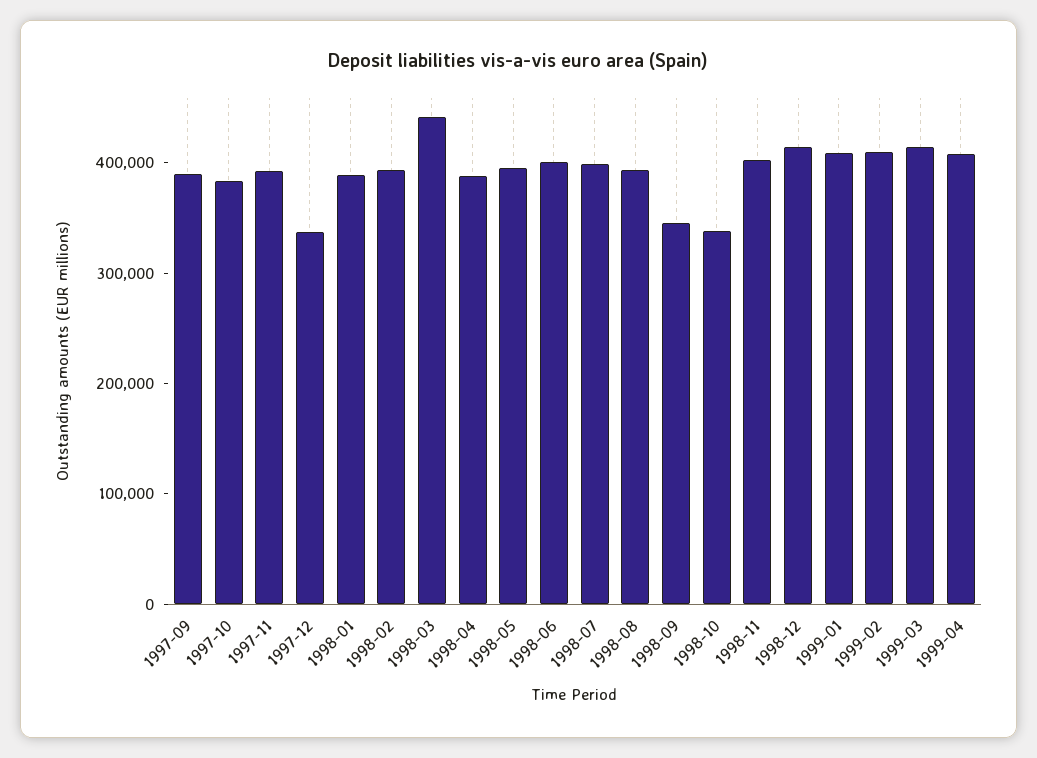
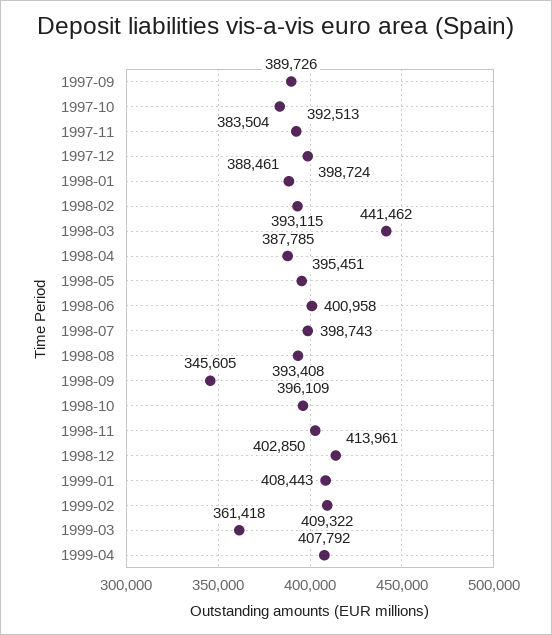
1997-12: 340000 -> 398724
1998-10: 340000 -> 396109
1999-03: 420000 -> 361418

